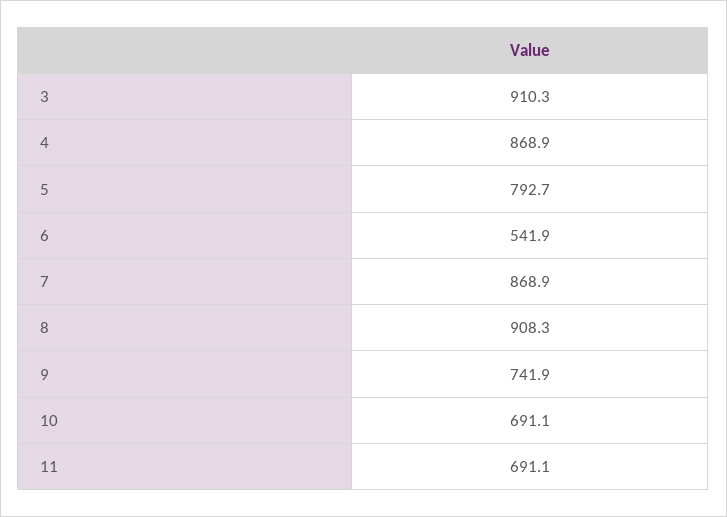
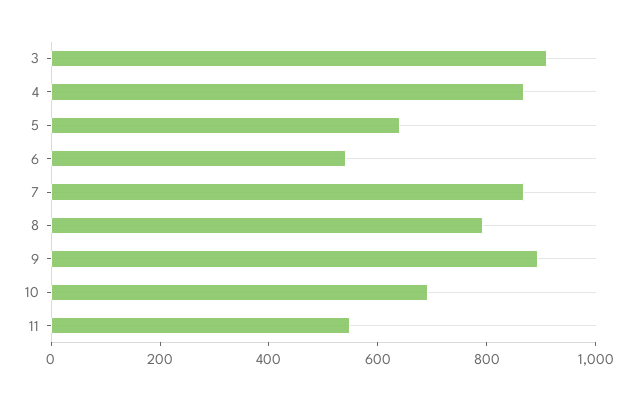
5: 792.7 -> 650
8: 908.3 -> 800
9: 741.9 -> 900
11: 691.1 -> 550

